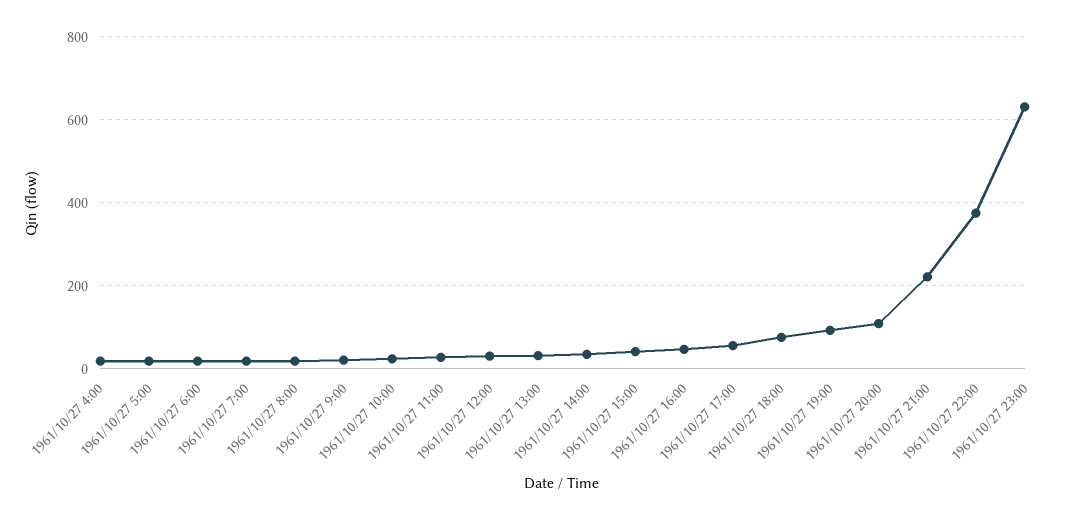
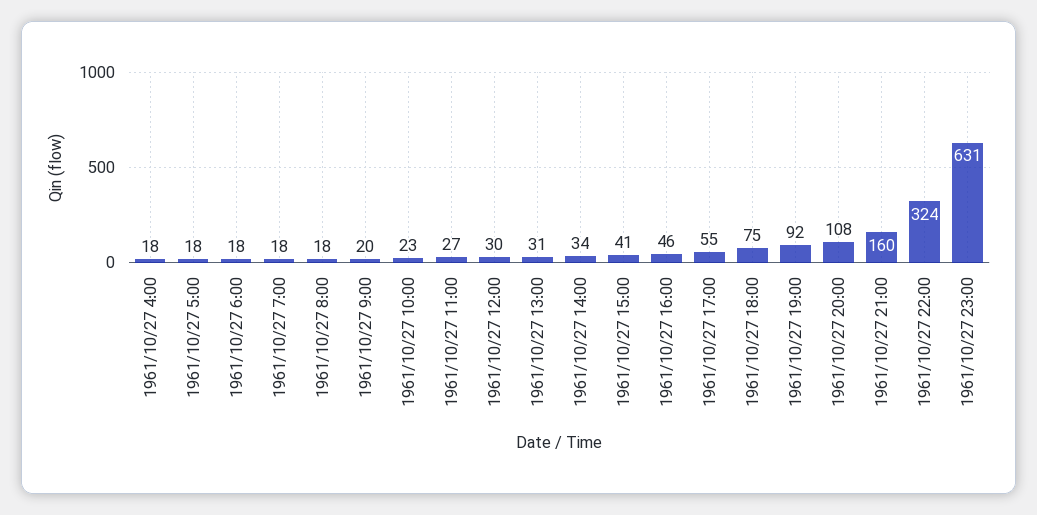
1961/10/27 21:00: 220 -> 160
1961/10/27 22:00: 380 -> 324

